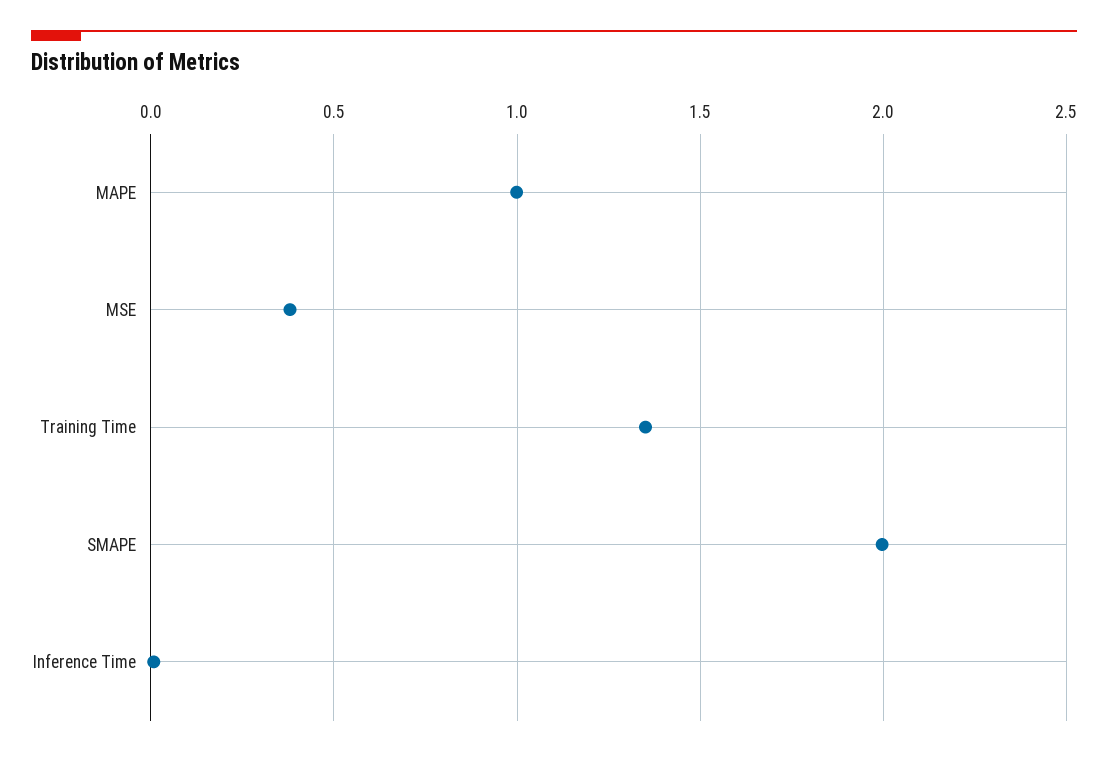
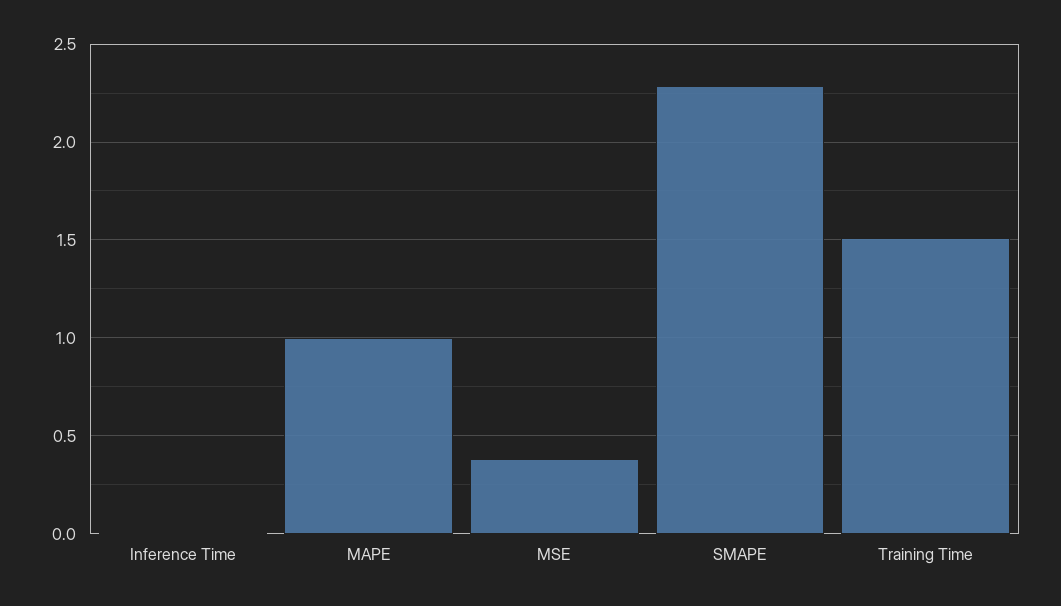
Training Time: 1.35 -> 1.5
SMAPE: 2 -> 2.3

